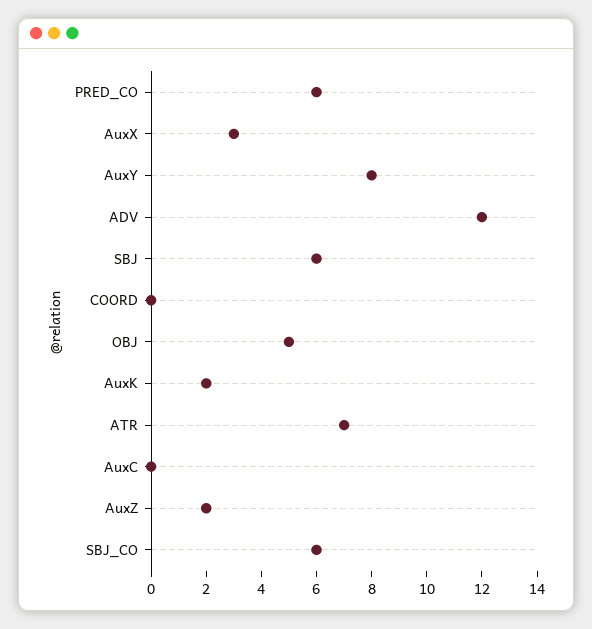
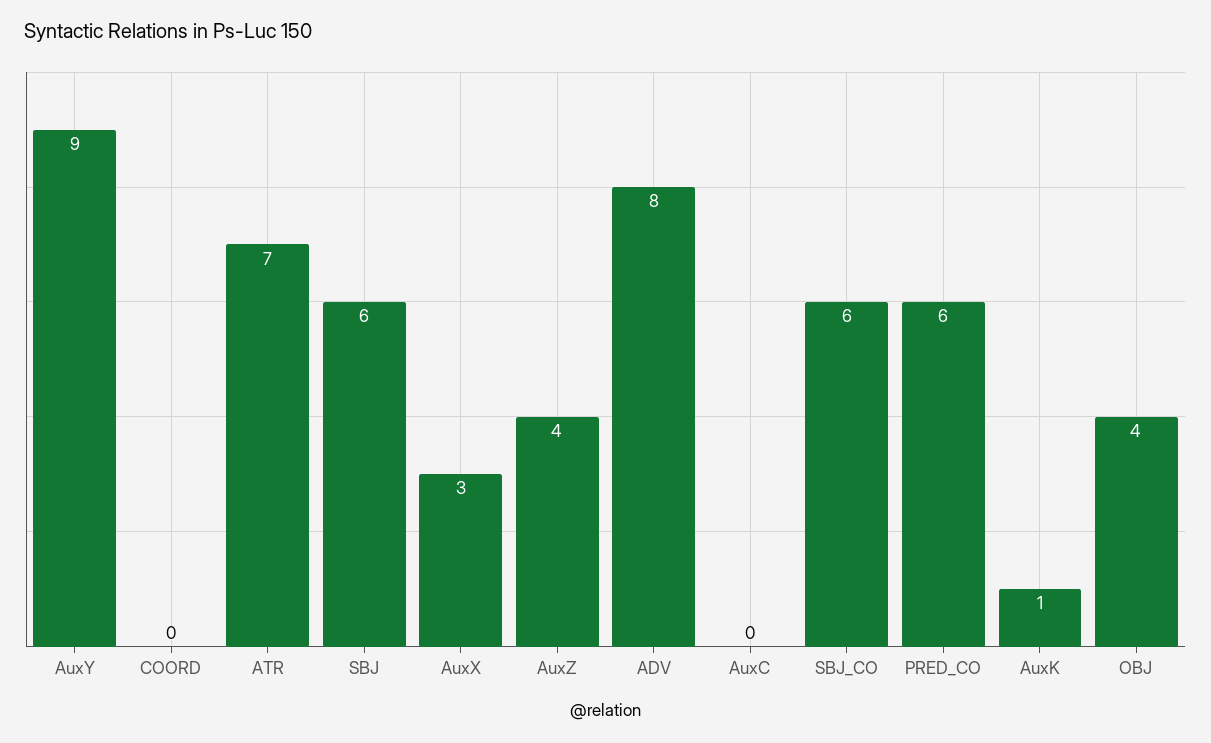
AuxY: 8 -> 9
ADV: 12 -> 8
OBJ: 5 -> 4
AuxK: 2 -> 1
AuxZ: 2 -> 4

